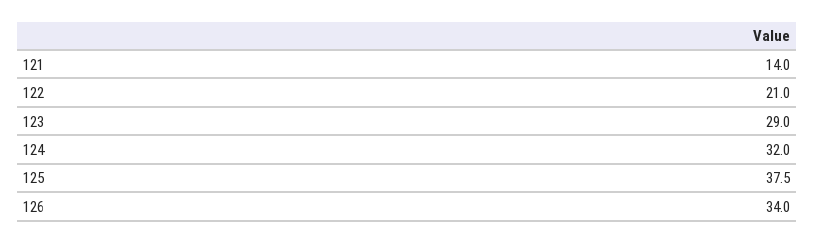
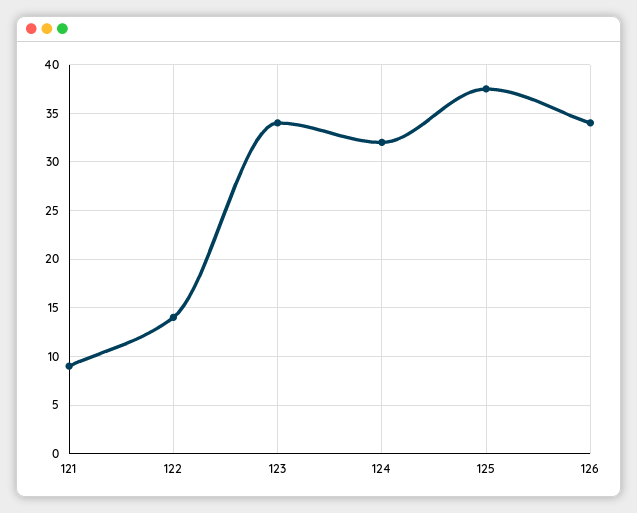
121: 14 -> 9
122: 21 -> 14
123: 29 -> 34

